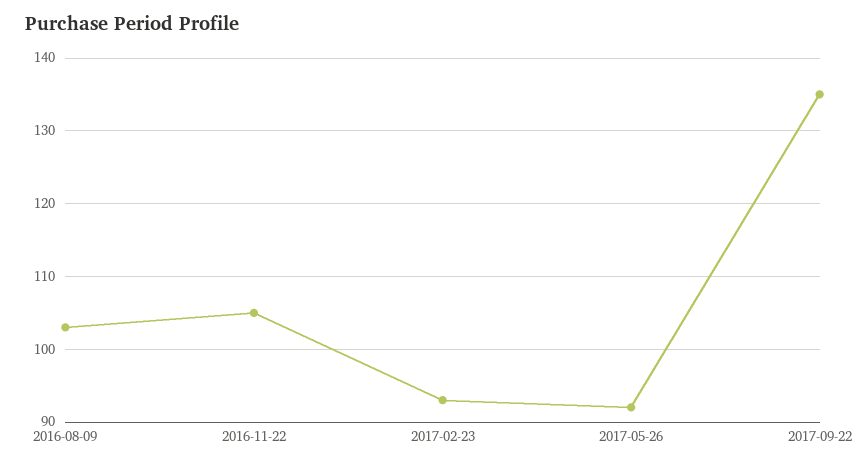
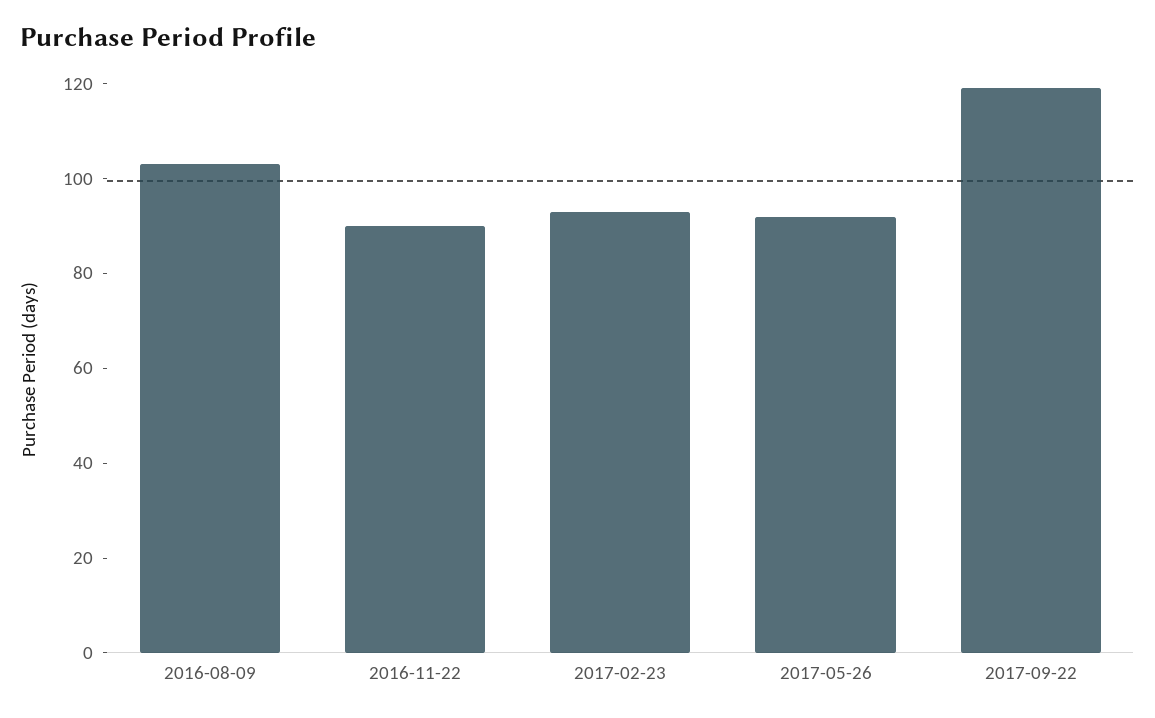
2016-11-22: 105 -> 90
2017-09-22: 135 -> 120

